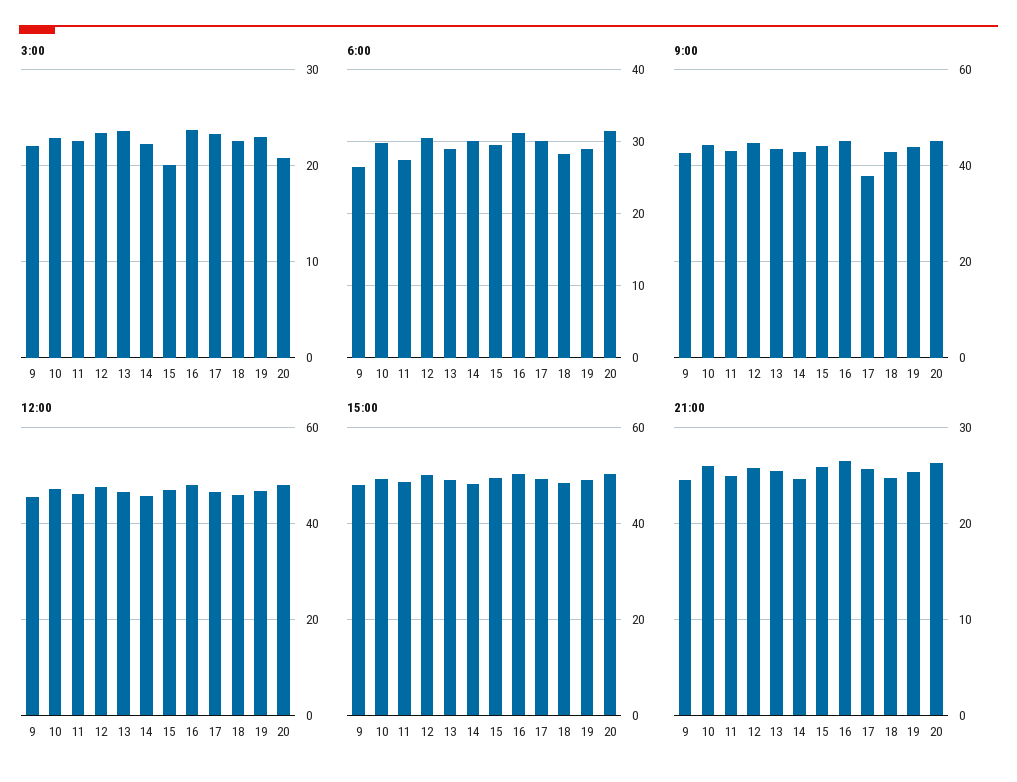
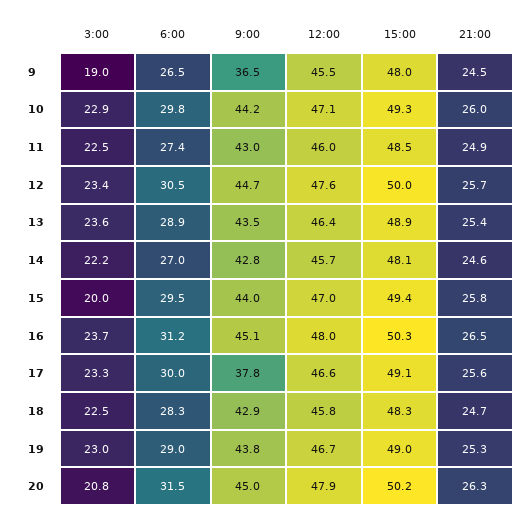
3:00, 9: 22 -> 19
6:00, 14: 30 -> 27
9:00, 9: 42 -> 36.5

